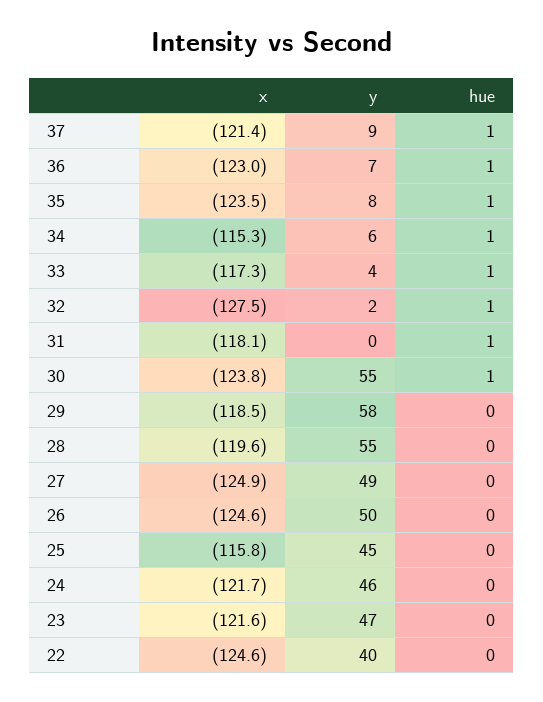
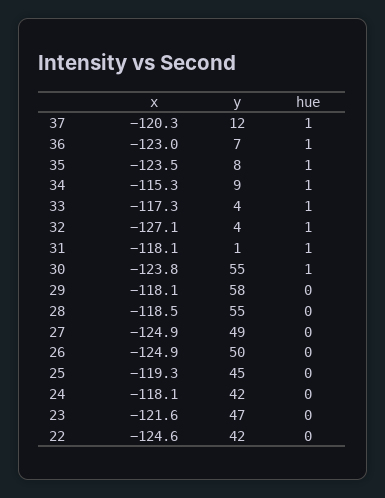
x, 37: -121.4 -> -120.3
y, 37: 9 -> 12
y, 34: 6 -> 9
x, 32: -127.5 -> -127.1
y, 32: 2 -> 4
y, 31: 0 -> 1
x, 29: -118.5 -> -118.1
x, 28: -119.6 -> -118.5
x, 26: -124.6 -> -124.9
x, 25: -115.8 -> -119.3
x, 24: -121.7 -> -118.1
y, 24: 46 -> 42
y, 22: 40 -> 42

